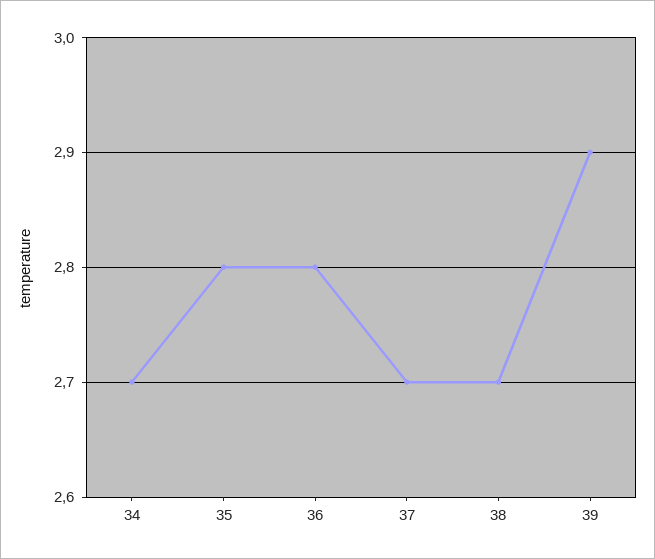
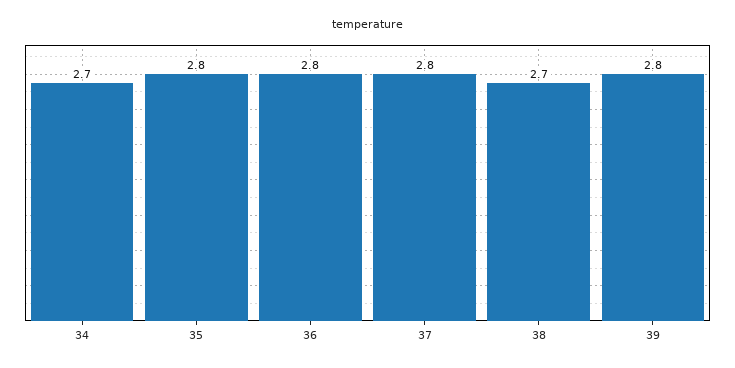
37: 2.7 -> 2.8
39: 2.9 -> 2.8

